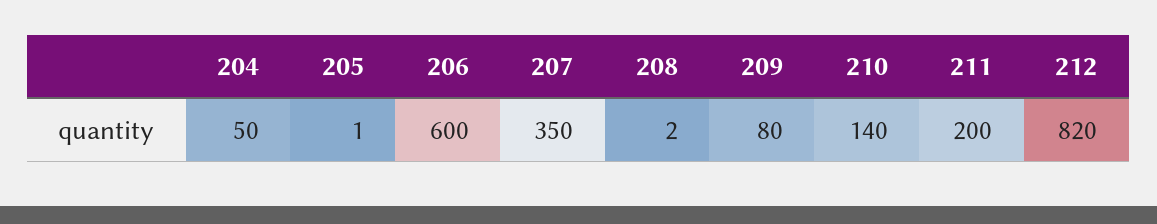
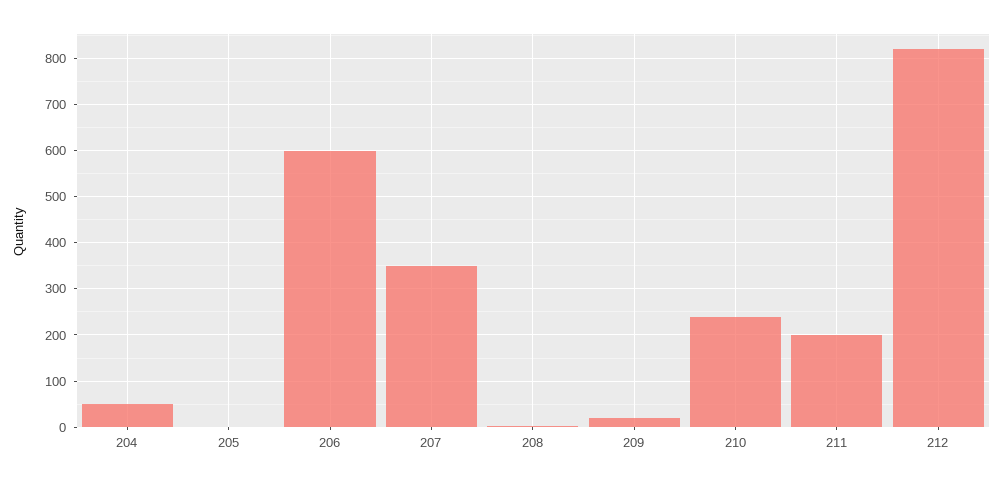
209: 80 -> 20
210: 140 -> 240

